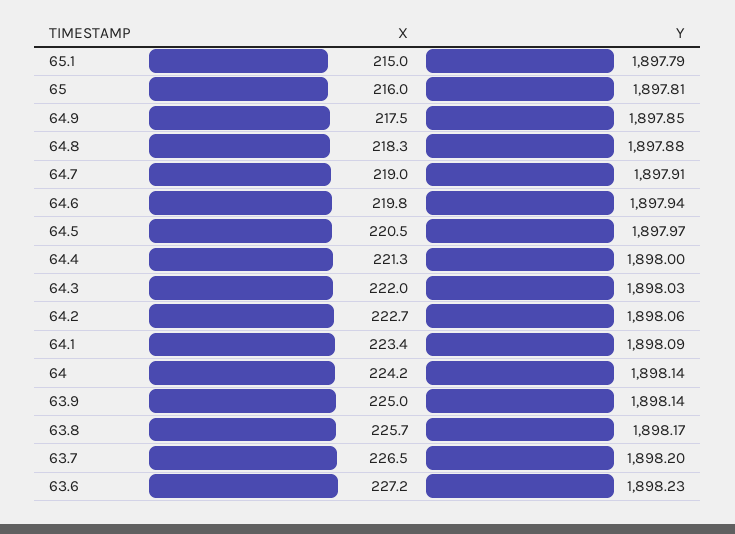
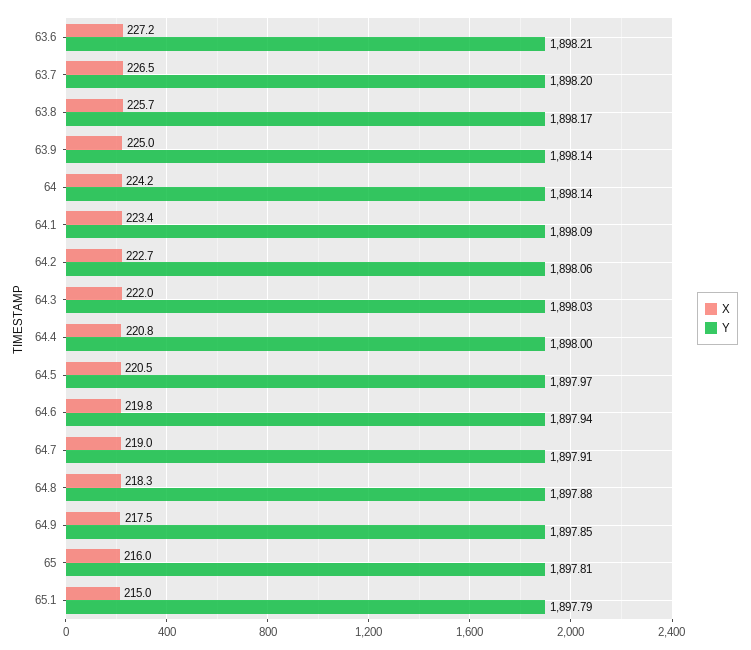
X, 64.4: 221.3 -> 220.8
Y, 63.6: 1898.23 -> 1898.21

